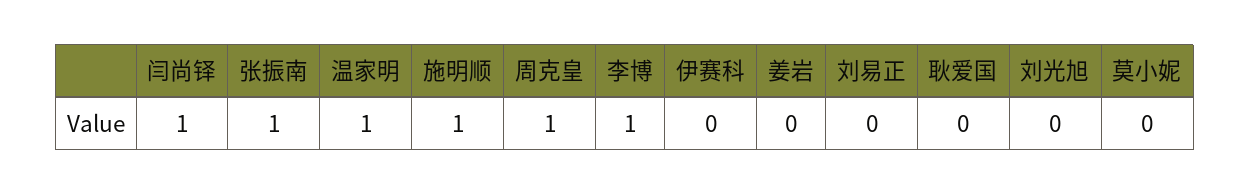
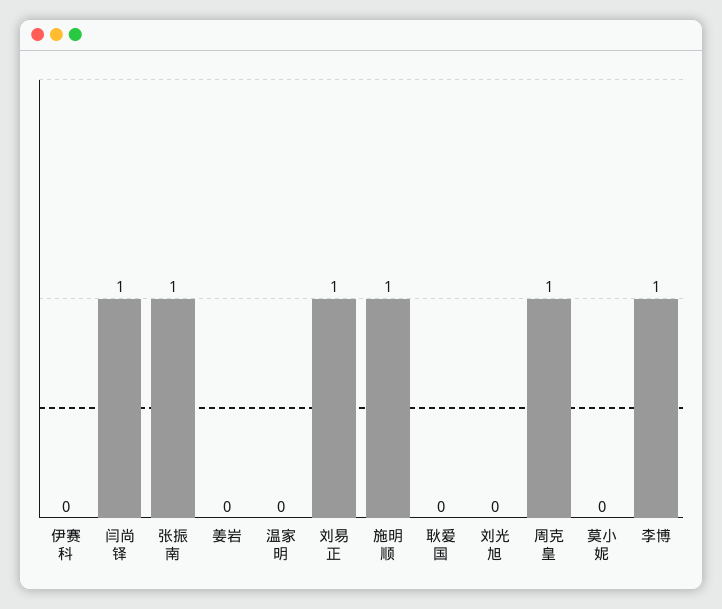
温家明: 1 -> 0
刘易正: 0 -> 1

